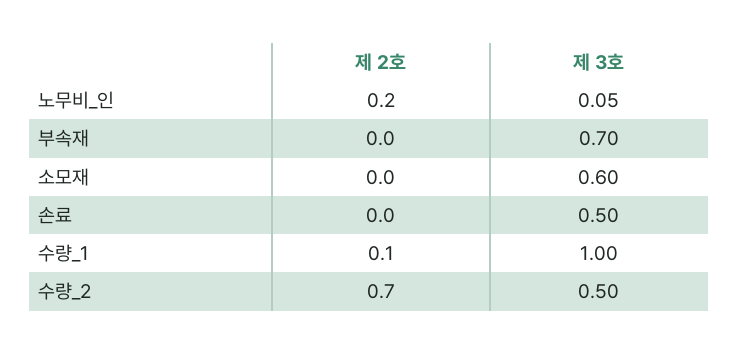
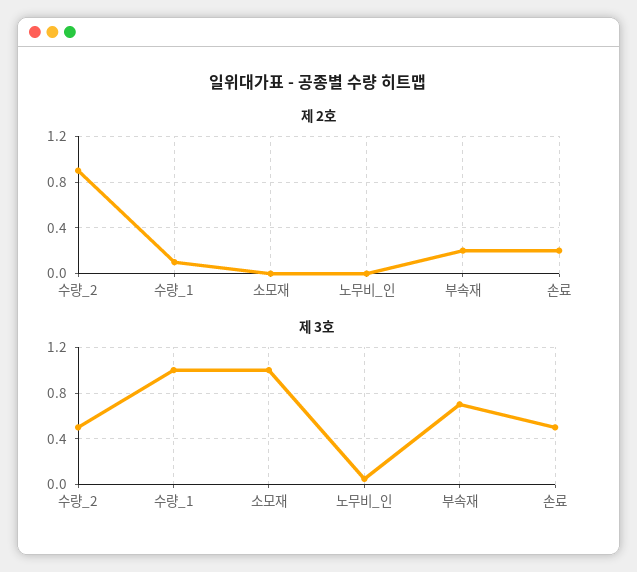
제 2호, 노무비_인: 0.2 -> 0
제 2호, 부속재: 0 -> 0.2
제 3호, 소모재: 0.6 -> 1
제 2호, 손료: 0 -> 0.2
제 2호, 수량_2: 0.7 -> 0.9

